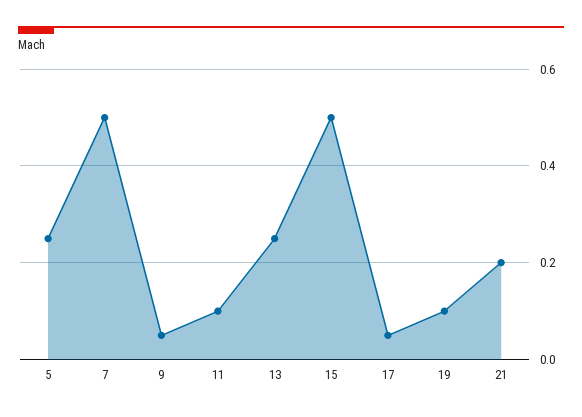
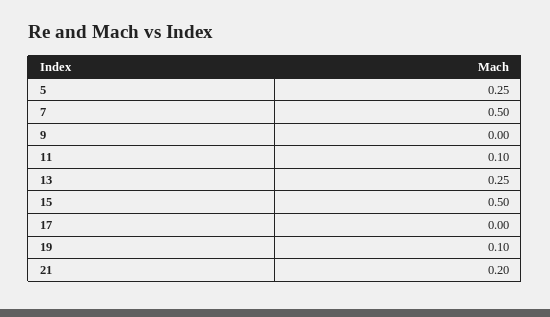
9: 0.05 -> 0
17: 0.05 -> 0

